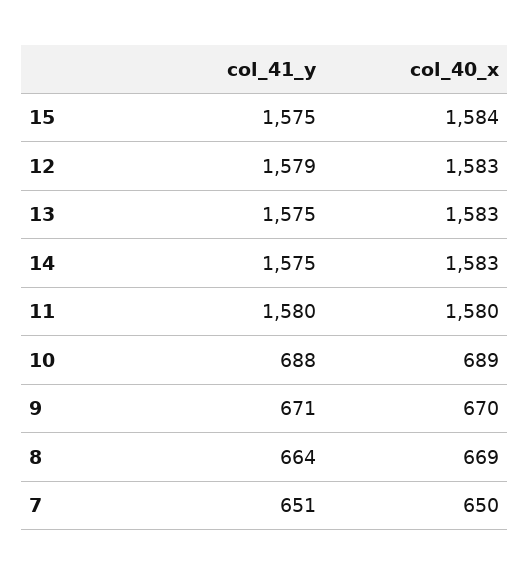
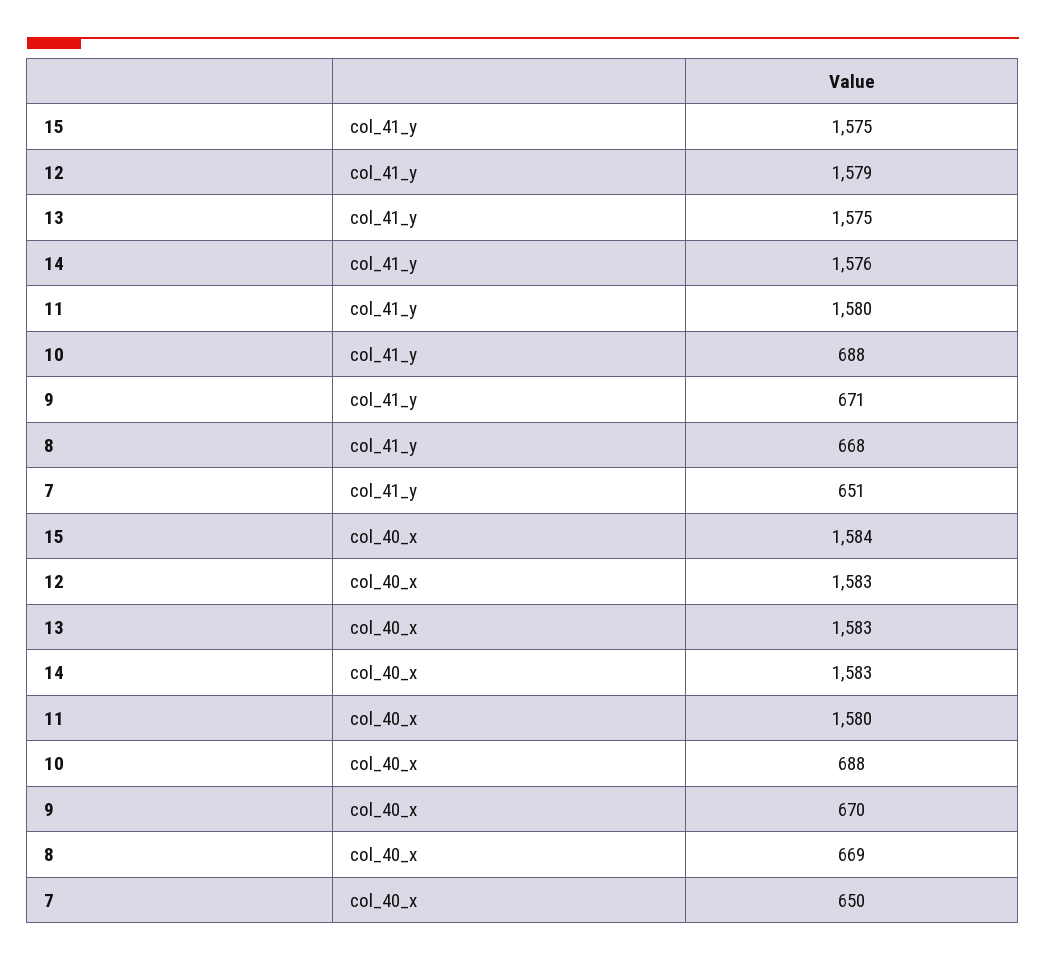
col_41_y, 14: 1575 -> 1576
col_40_x, 10: 689 -> 688
col_41_y, 8: 664 -> 668

